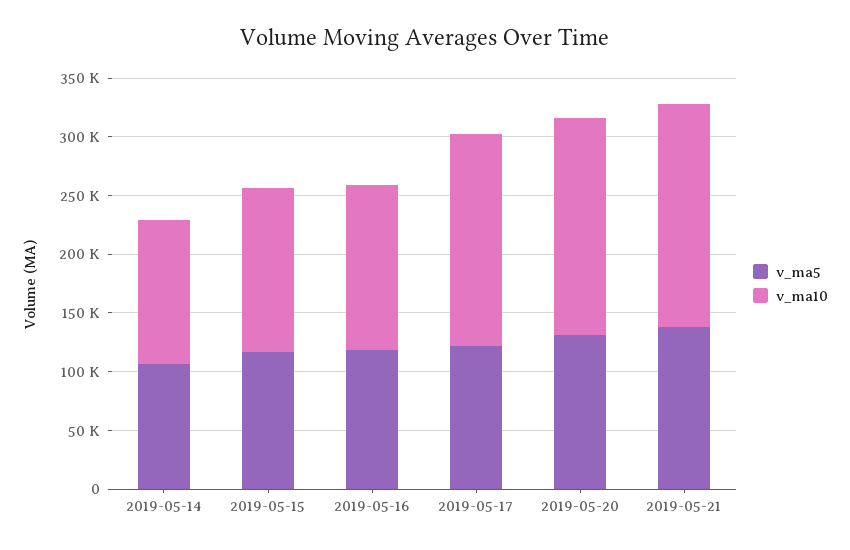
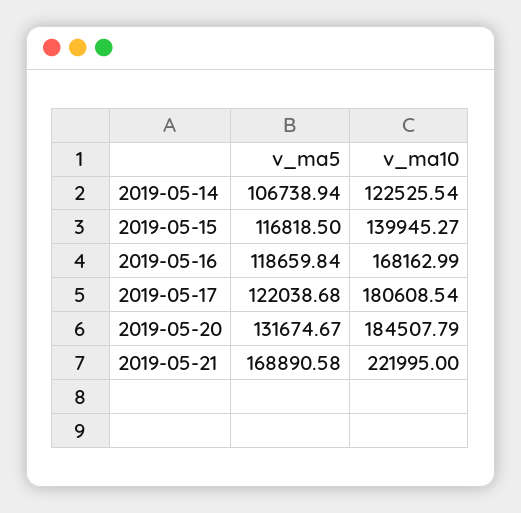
v_ma10, 2019-05-16: 140000 -> 168162.99
v_ma5, 2019-05-21: 140000 -> 168890.58
v_ma10, 2019-05-21: 190000 -> 221995

